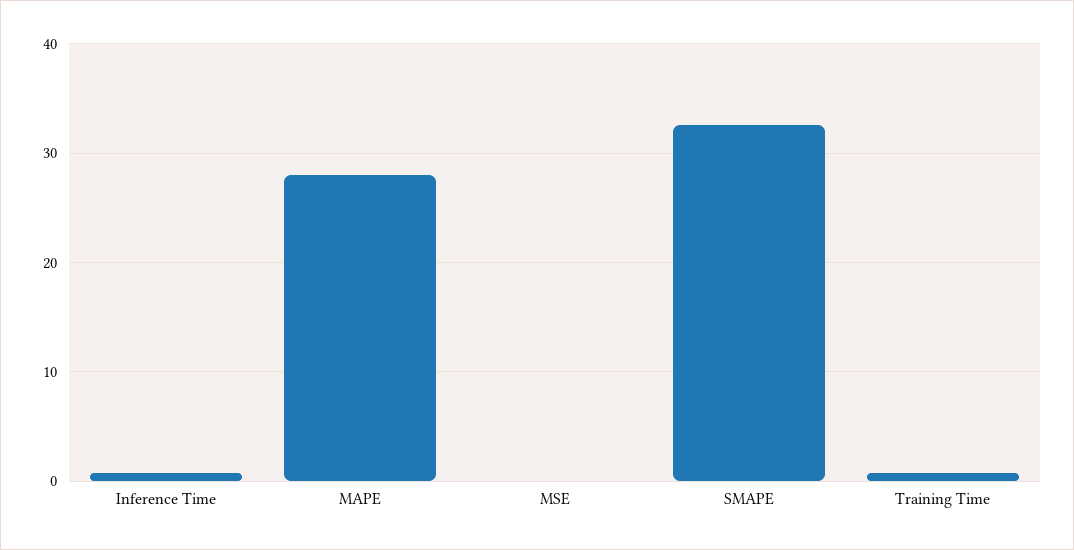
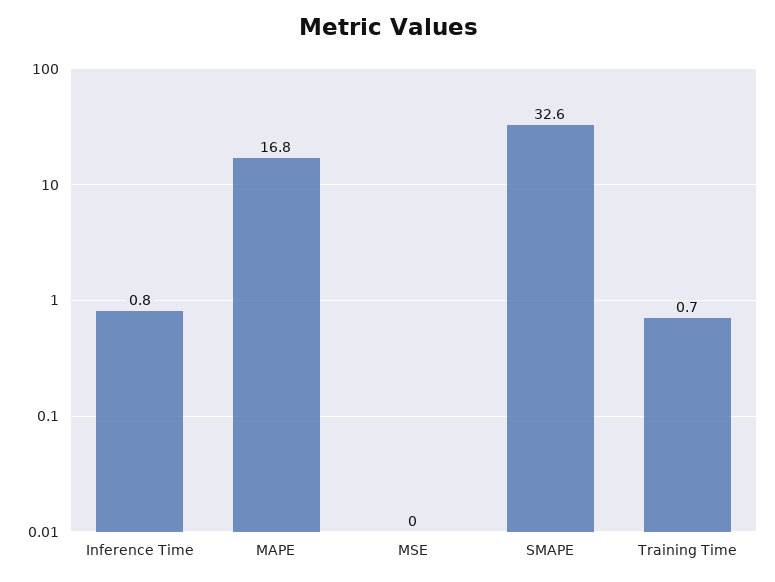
MAPE: 28 -> 16.8

